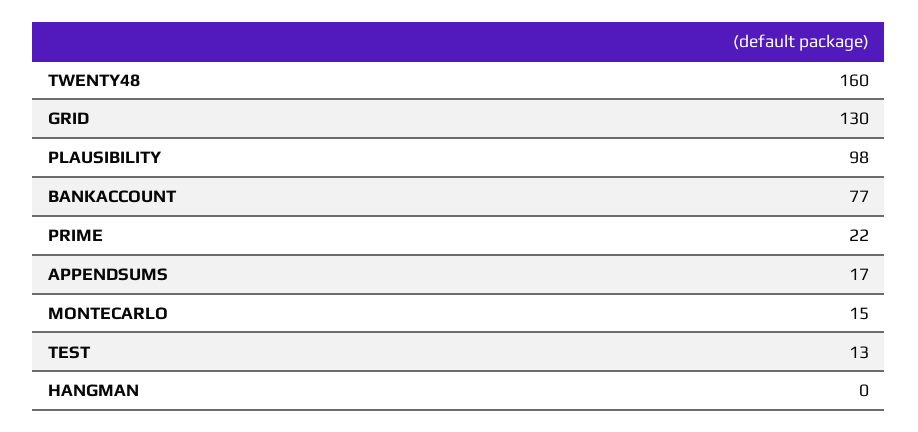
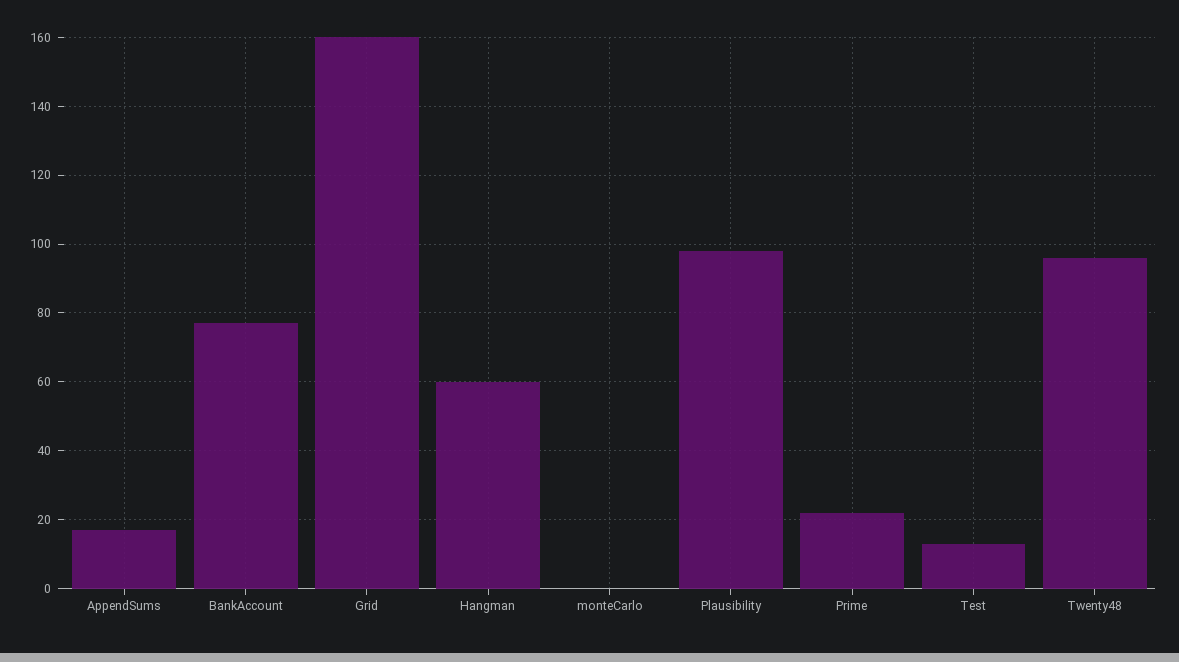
TWENTY48: 160 -> 95
GRID: 130 -> 160
MONTECARLO: 15 -> 0
HANGMAN: 0 -> 60

